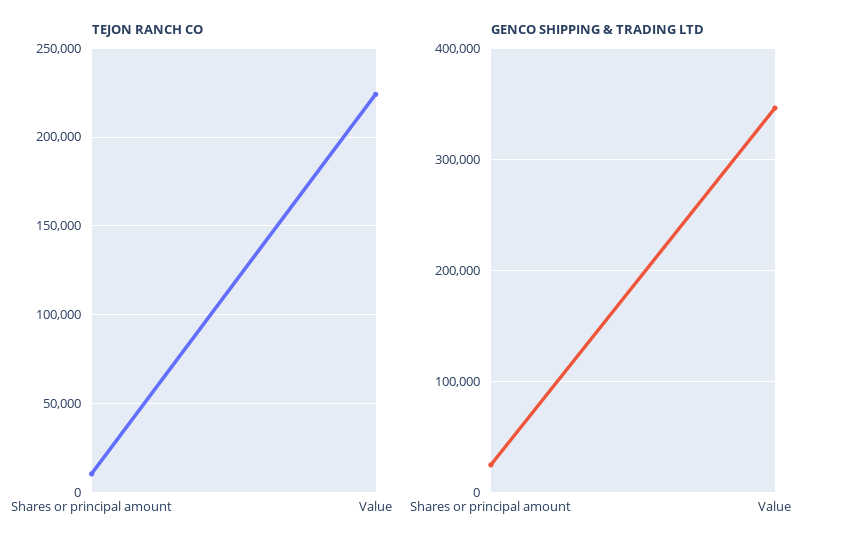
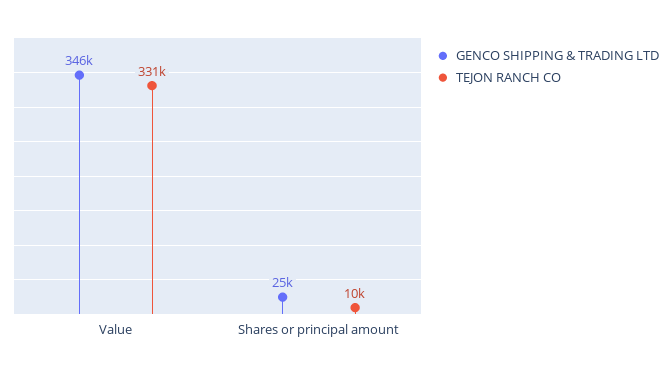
TEJON RANCH CO, Value: 225000 -> 331000

